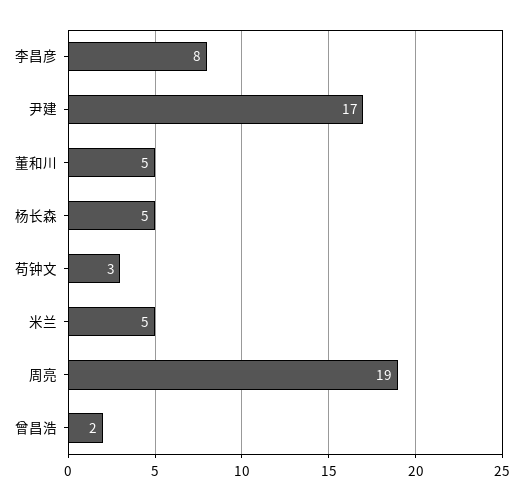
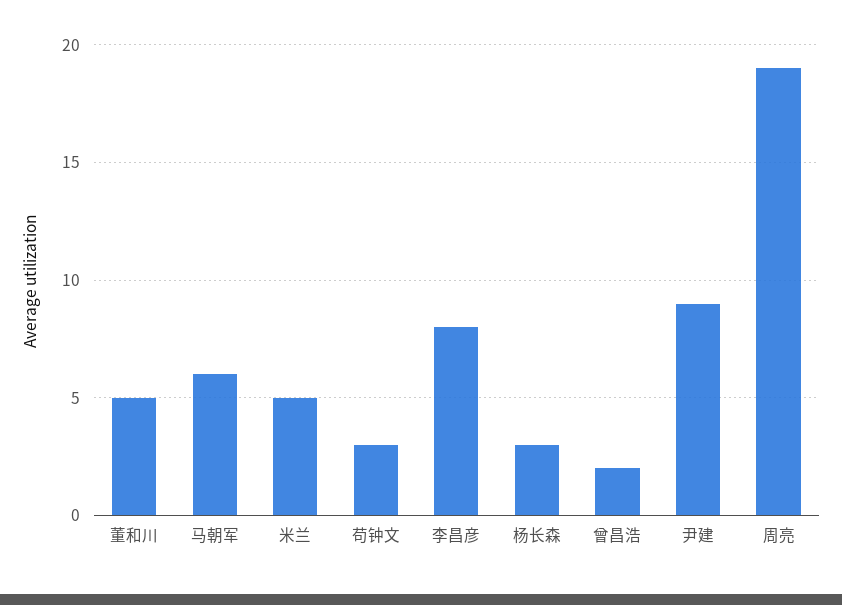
尹建: 17 -> 9
杨长森: 5 -> 3
马朝军: none -> 6

